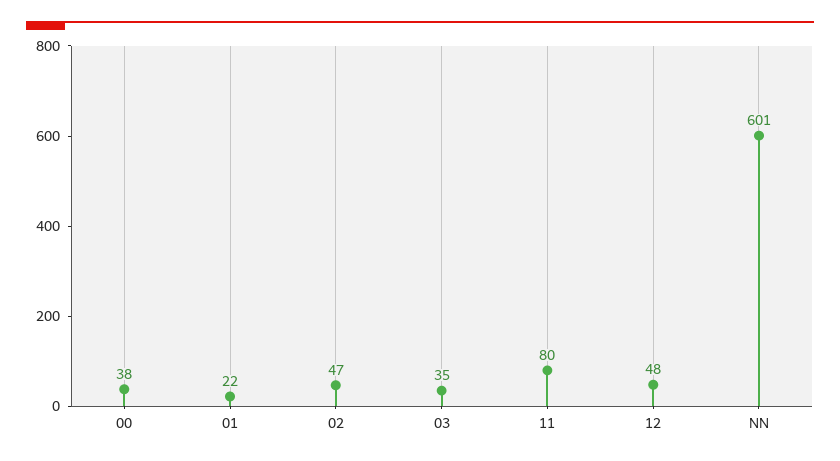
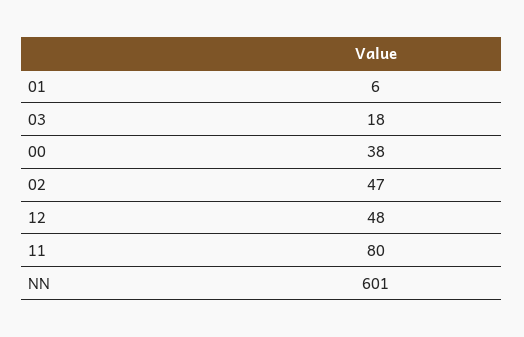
01: 22 -> 6
03: 35 -> 18

